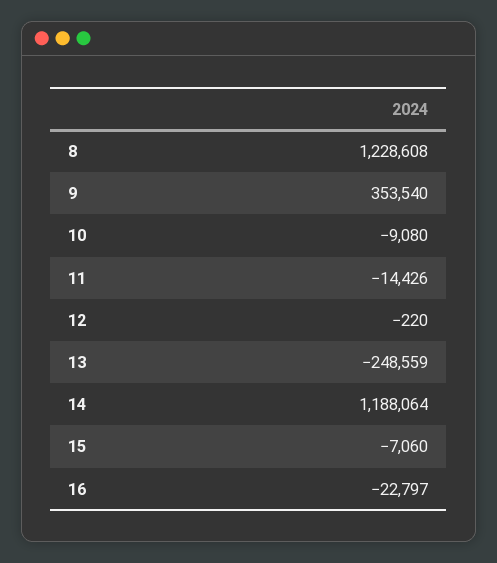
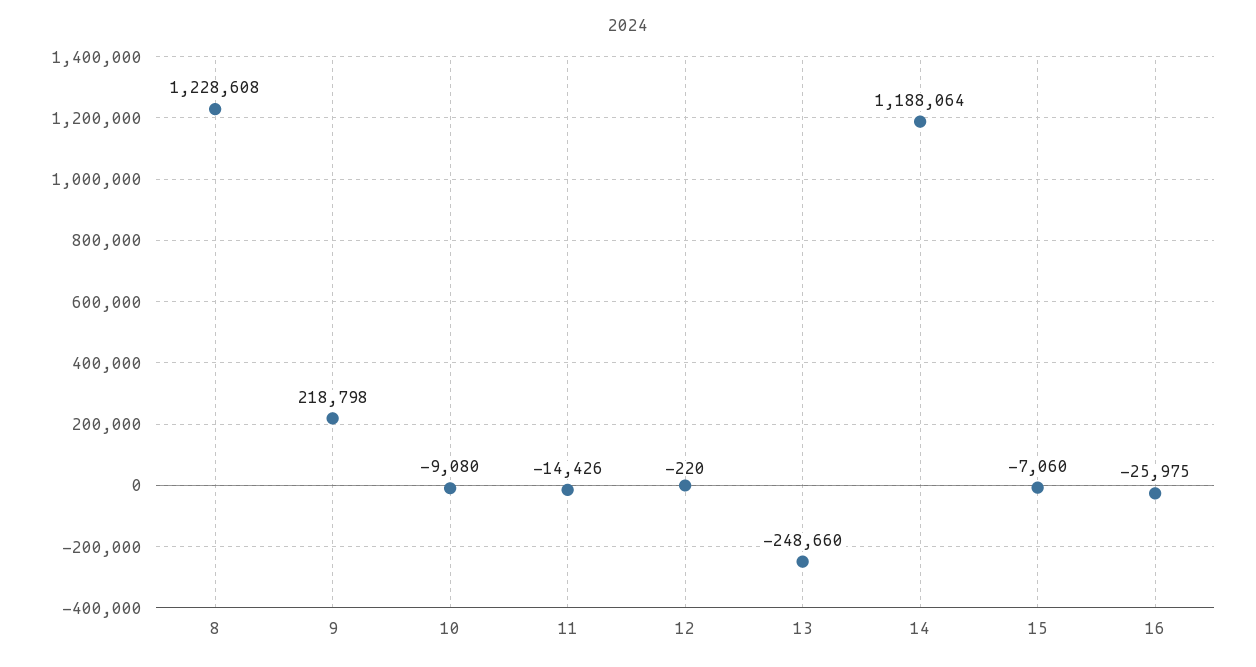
9: 353540 -> 218798
13: -248559 -> -248660
16: -22797 -> -25975

